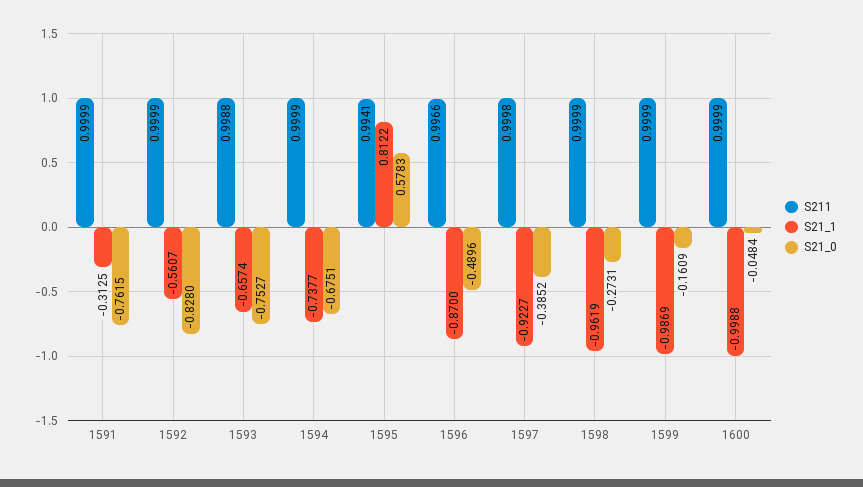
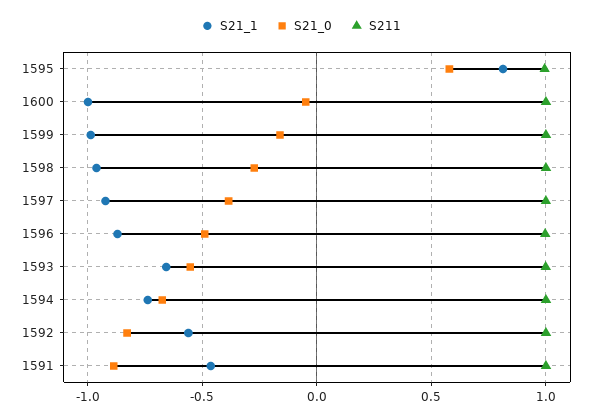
S21_1, 1591: -0.3125 -> -0.45
S21_0, 1591: -0.7615 -> -0.9
S21_0, 1593: -0.7527 -> -0.55

